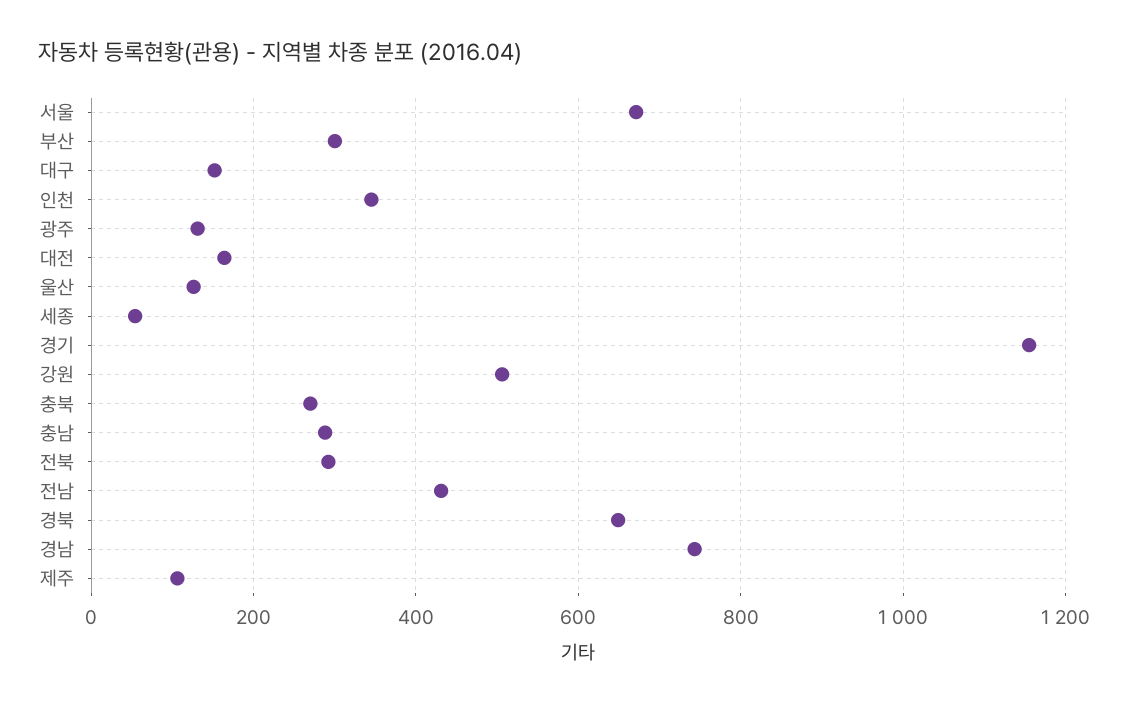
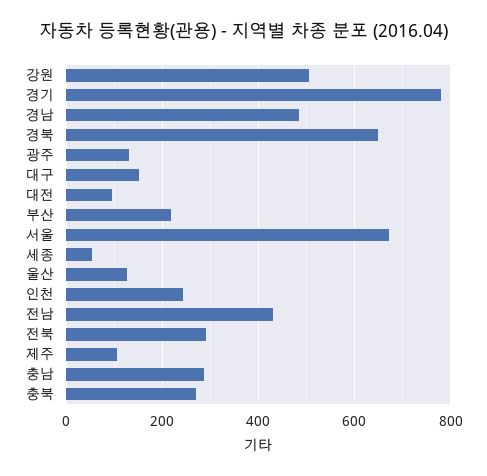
부산: 300 -> 220
인천: 340 -> 240
대전: 160 -> 100
경기: 1160 -> 780
경남: 740 -> 480

